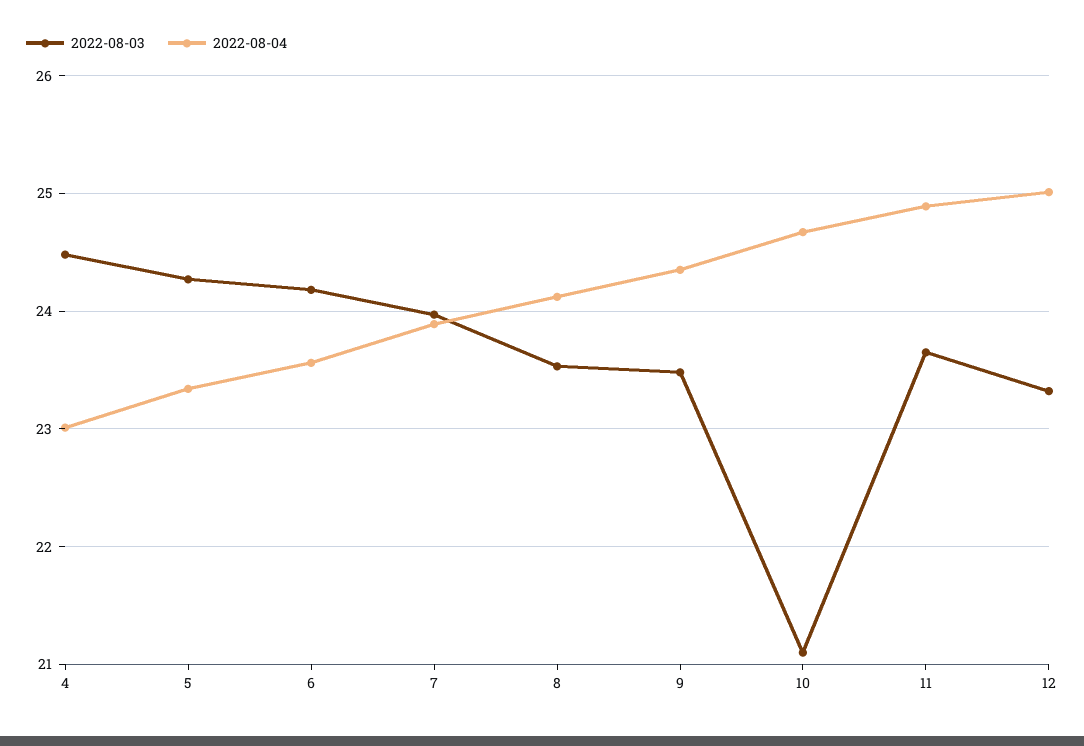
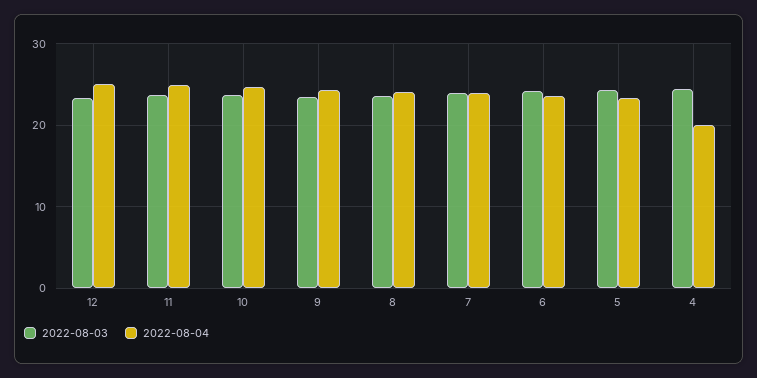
2022-08-04, 4: 23 -> 20
2022-08-03, 10: 21.1 -> 24

